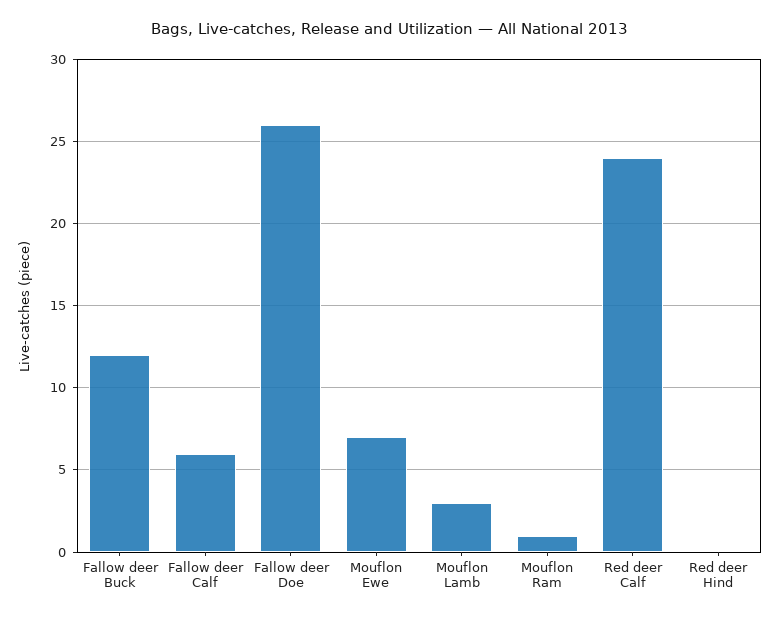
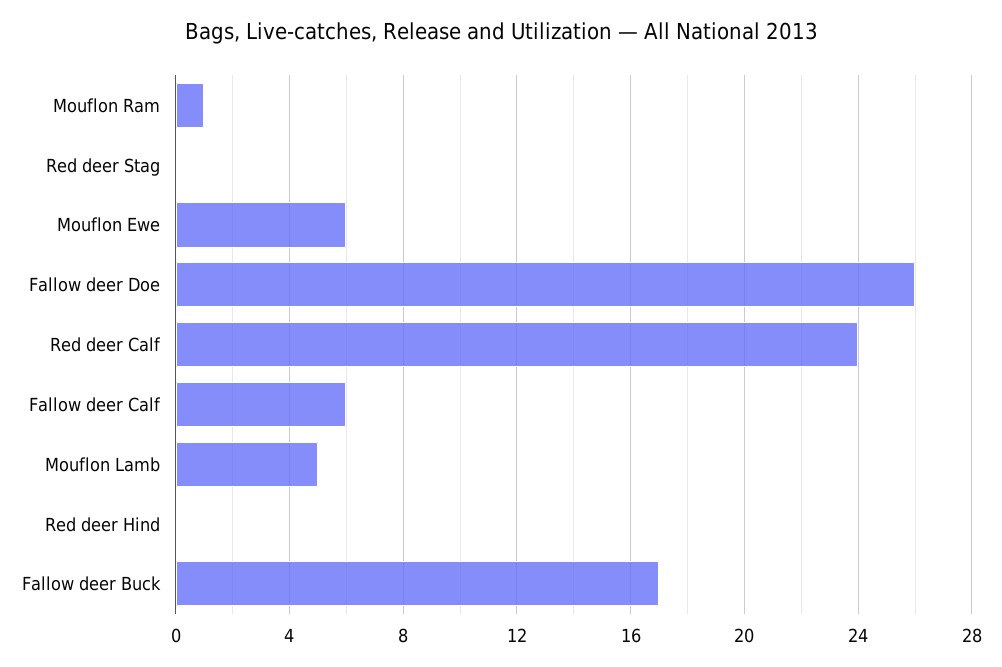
Fallow deer Buck: 12 -> 17
Mouflon Ewe: 7 -> 6
Mouflon Lamb: 3 -> 5
Red deer Stag: none -> 0

